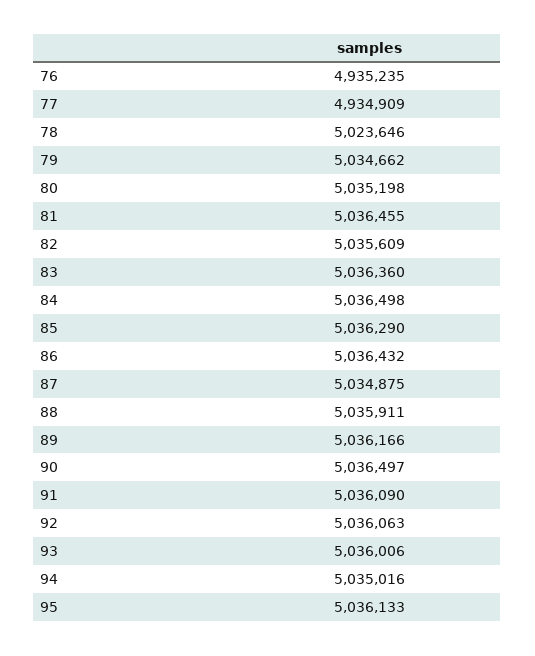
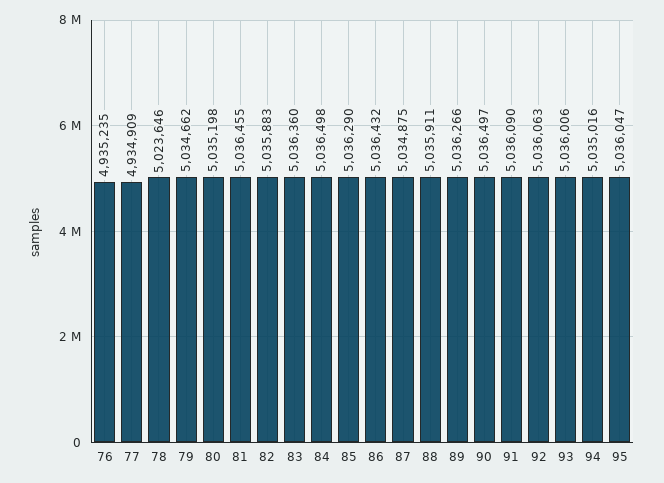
82: 5035609 -> 5035883
89: 5036166 -> 5036266
95: 5036133 -> 5036047

